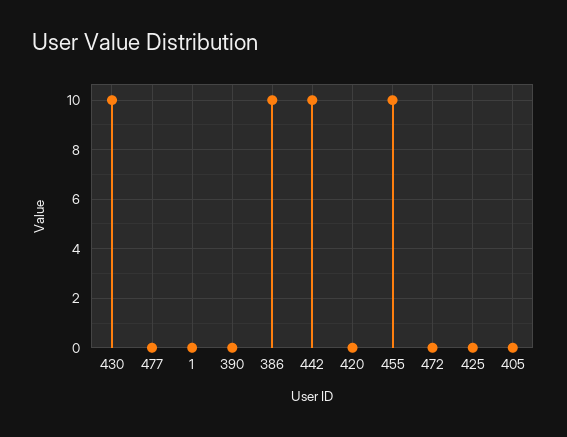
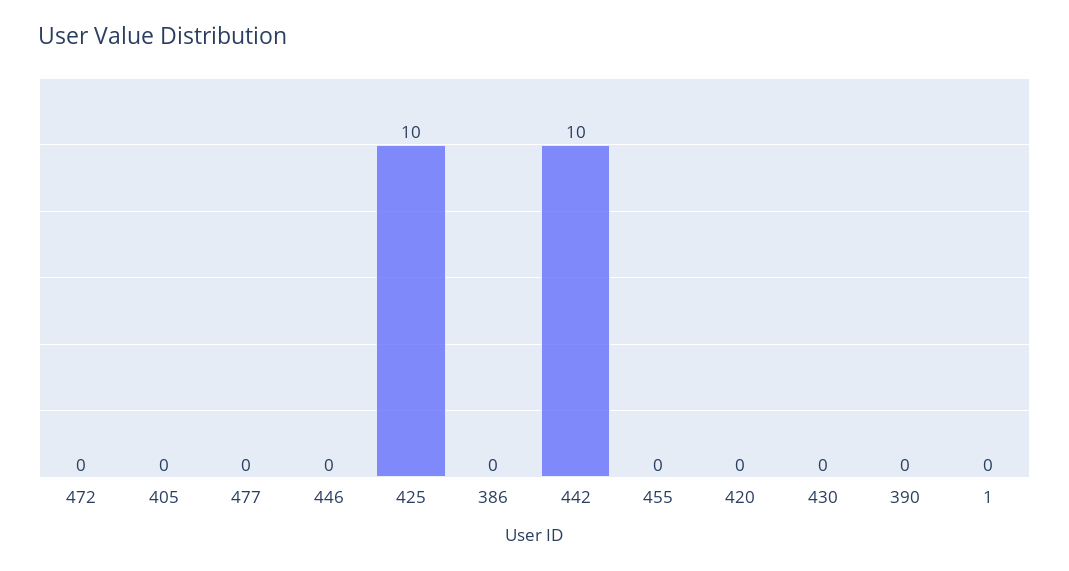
430: 10 -> 0
386: 10 -> 0
455: 10 -> 0
425: 0 -> 10
446: none -> 0

